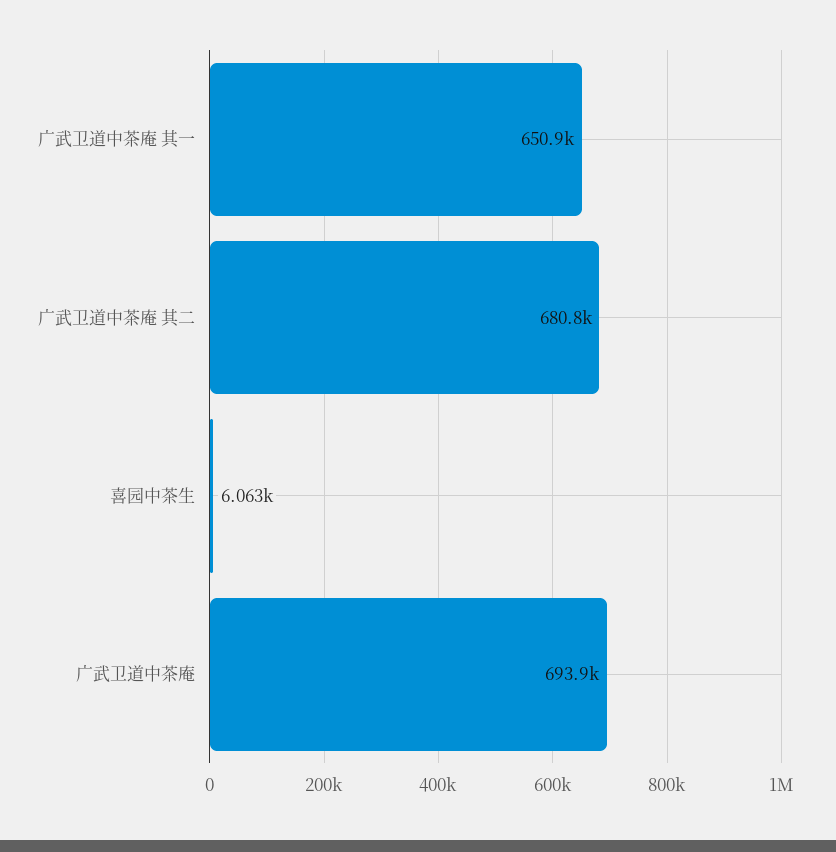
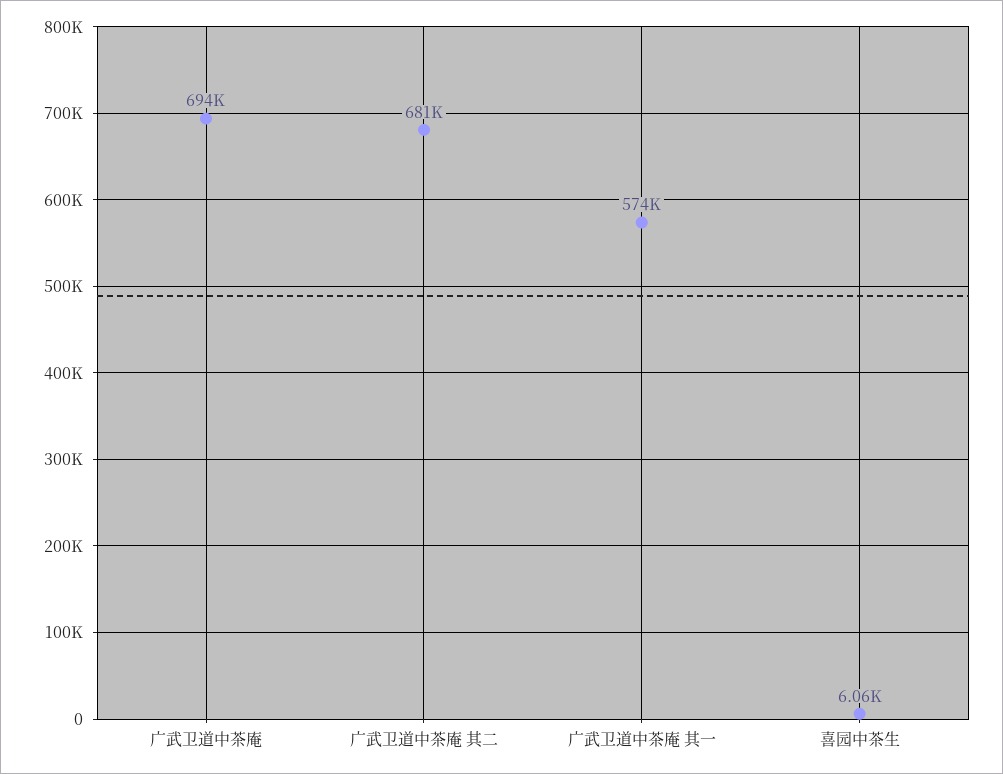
广武卫道中茶庵 其一: 650900 -> 574000

